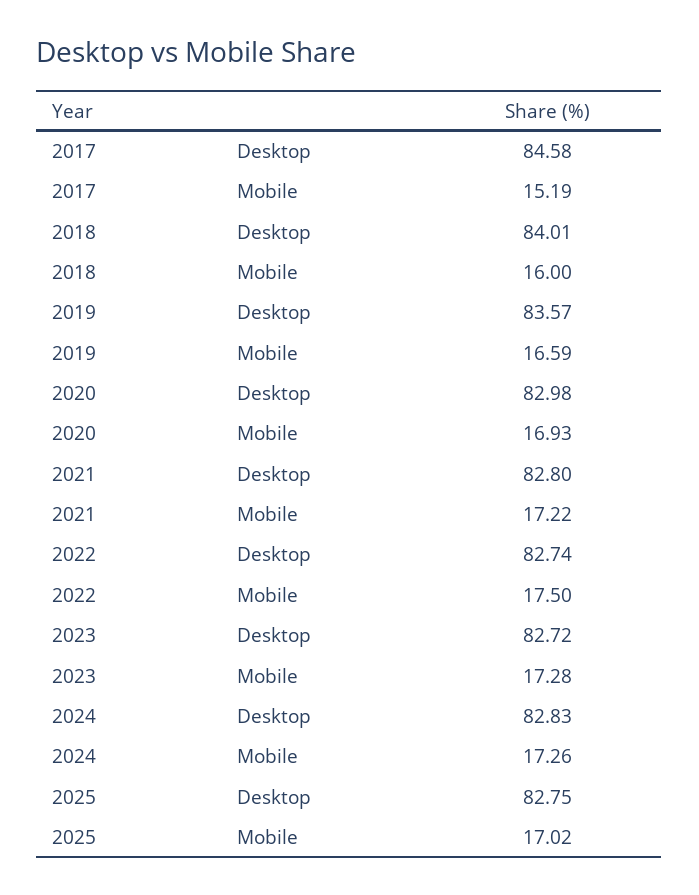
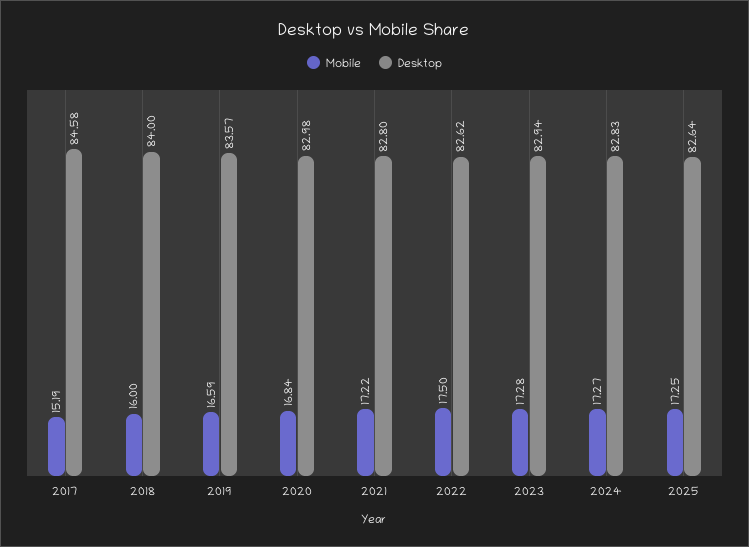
Desktop, 2018: 84.01 -> 84
Mobile, 2020: 16.93 -> 16.84
Desktop, 2022: 82.74 -> 82.62
Desktop, 2023: 82.72 -> 82.94
Mobile, 2024: 17.26 -> 17.27
Desktop, 2025: 82.75 -> 82.64
Mobile, 2025: 17.02 -> 17.25

